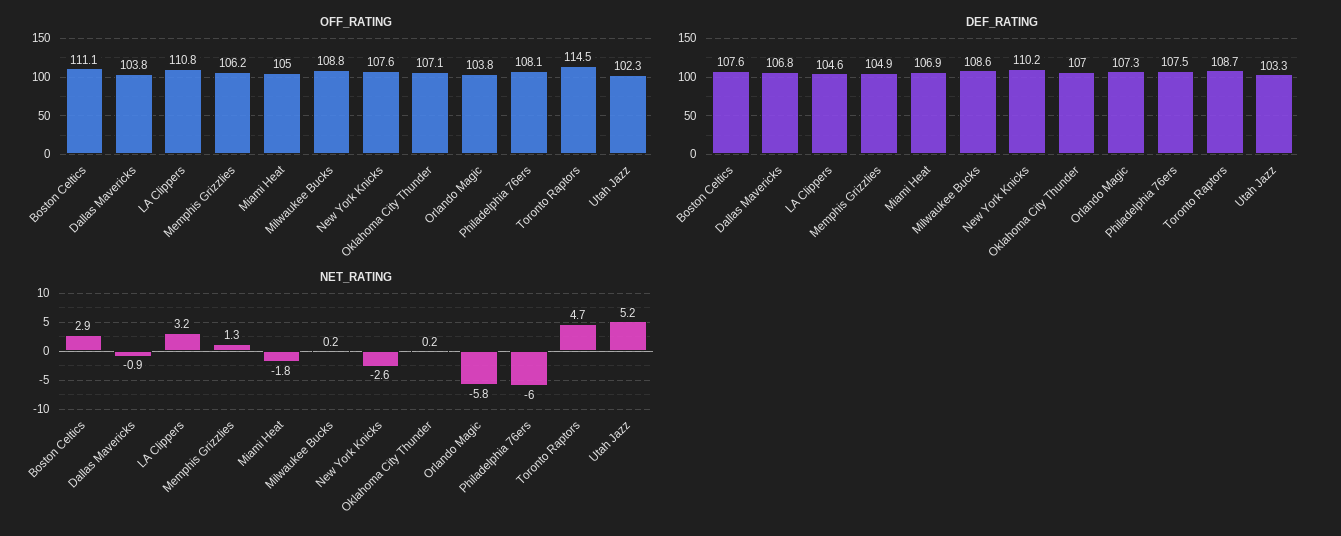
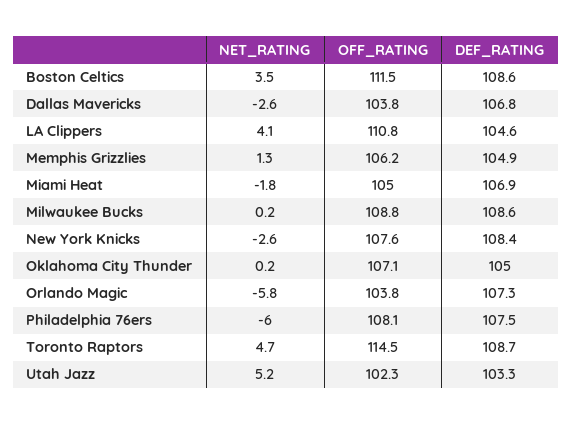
OFF_RATING, Boston Celtics: 111.1 -> 111.5
DEF_RATING, Boston Celtics: 107.6 -> 108.6
DEF_RATING, New York Knicks: 110.2 -> 108.4
DEF_RATING, Oklahoma City Thunder: 107 -> 105
NET_RATING, Boston Celtics: 2.9 -> 3.5
NET_RATING, Dallas Mavericks: -0.9 -> -2.6
NET_RATING, LA Clippers: 3.2 -> 4.1

